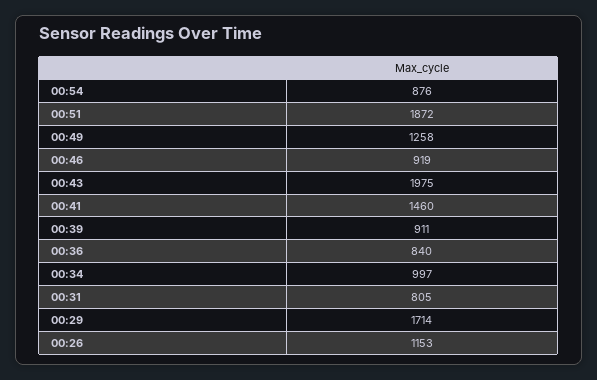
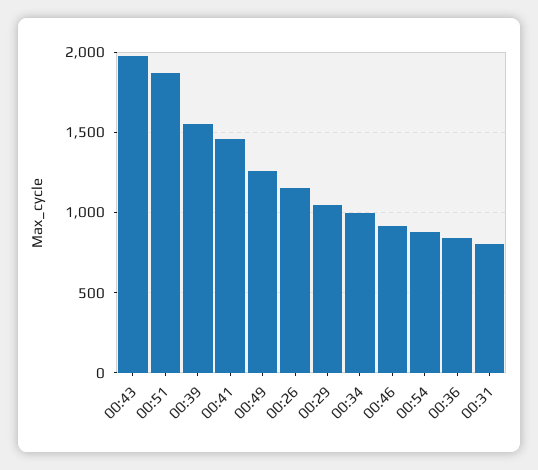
00:39: 911 -> 1550
00:29: 1714 -> 1050

